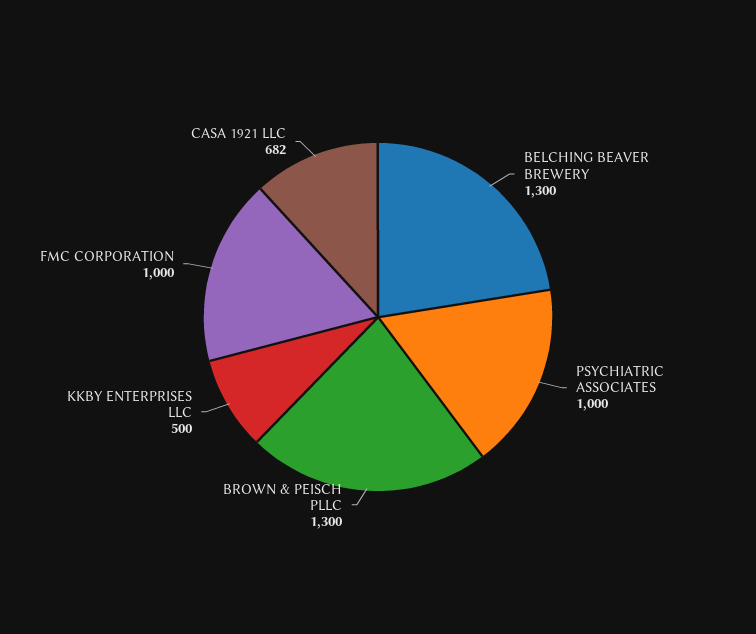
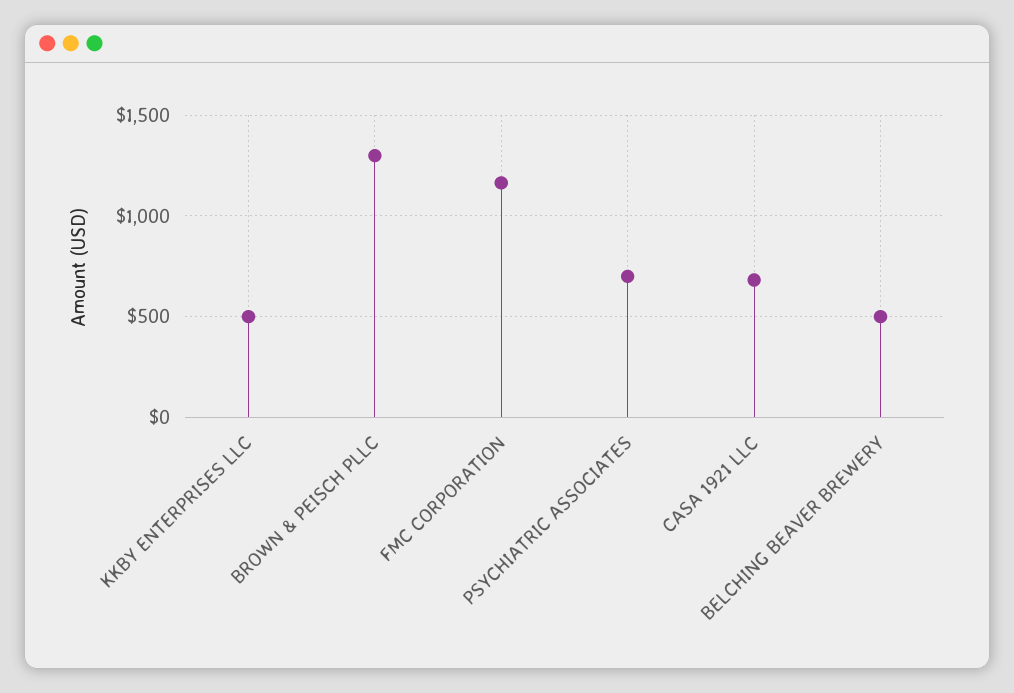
BELCHING BEAVER BREWERY: 1300 -> 500
PSYCHIATRIC ASSOCIATES: 1000 -> 700
FMC CORPORATION: 1000 -> 1150

